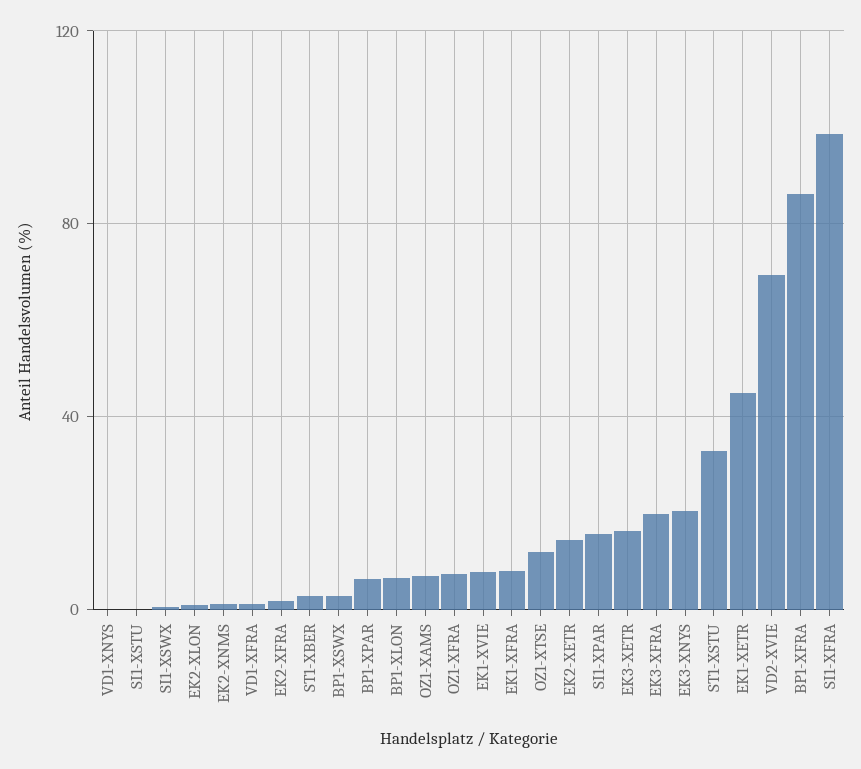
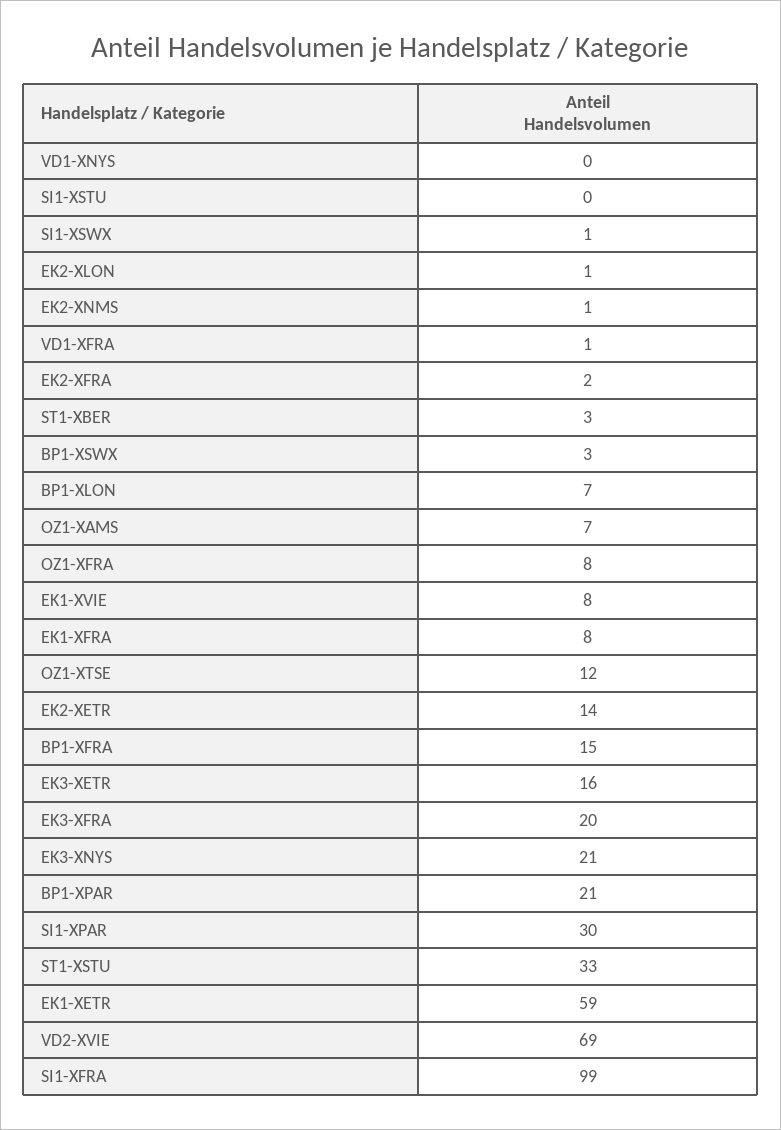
BP1-XPAR: 5 -> 21
SI1-XPAR: 15 -> 30
EK1-XETR: 45 -> 59
BP1-XFRA: 85 -> 15

